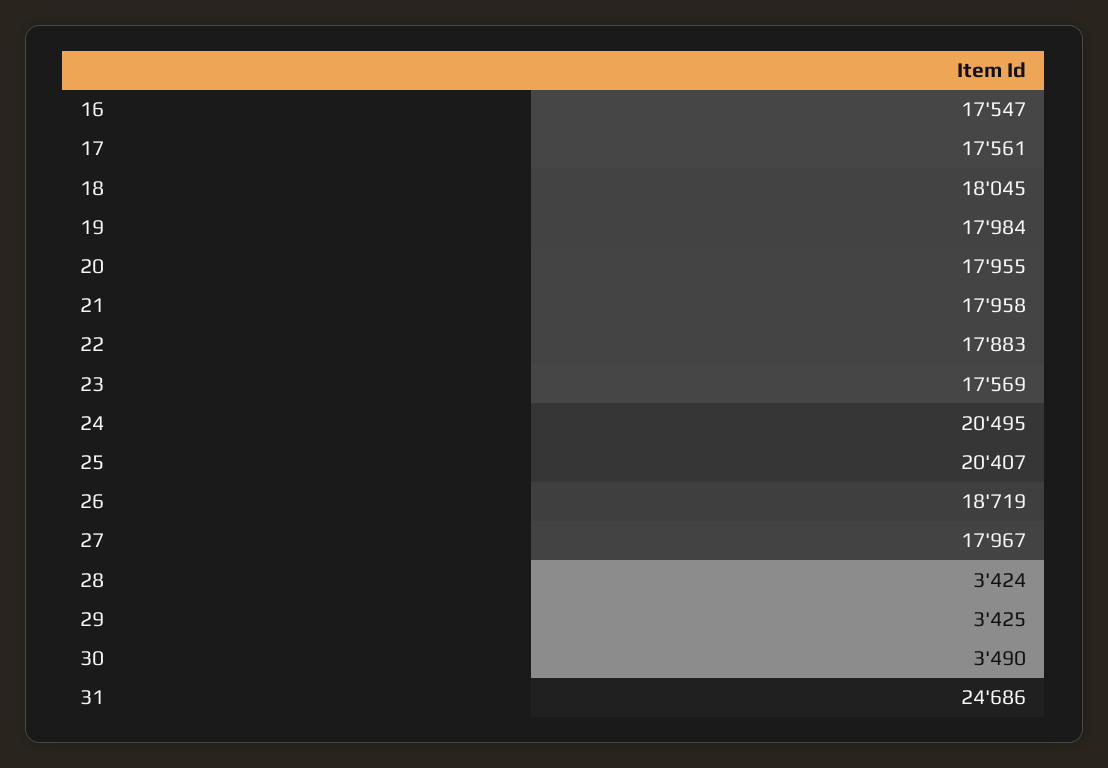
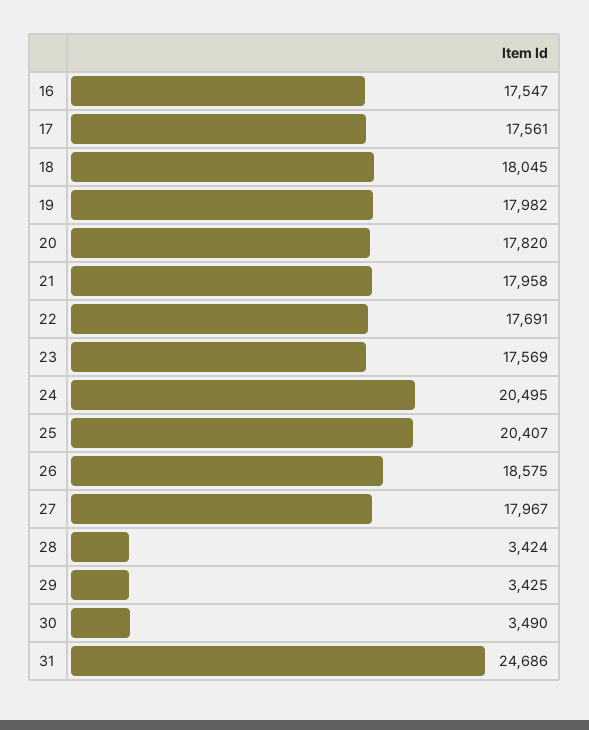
19: 17984 -> 17982
20: 17955 -> 17820
22: 17883 -> 17691
26: 18719 -> 18575

